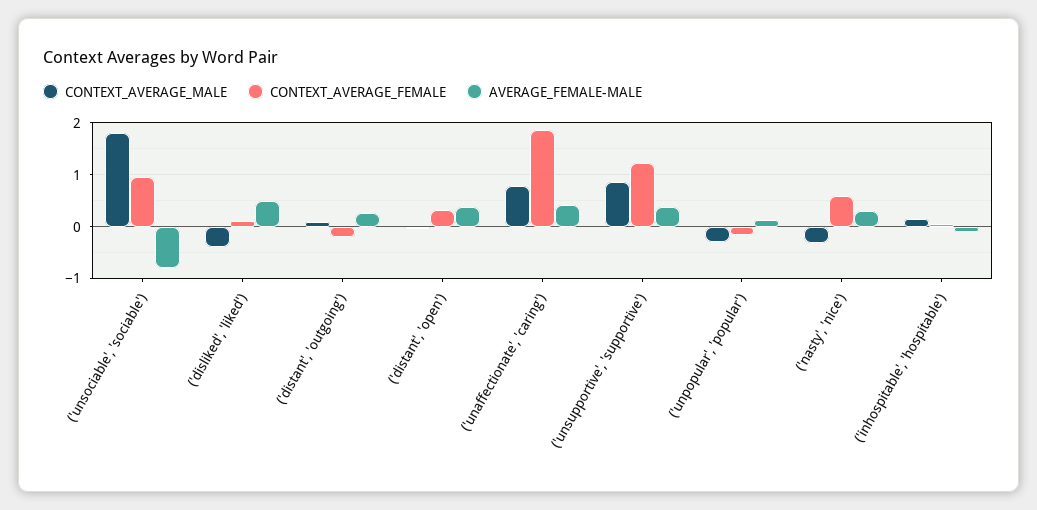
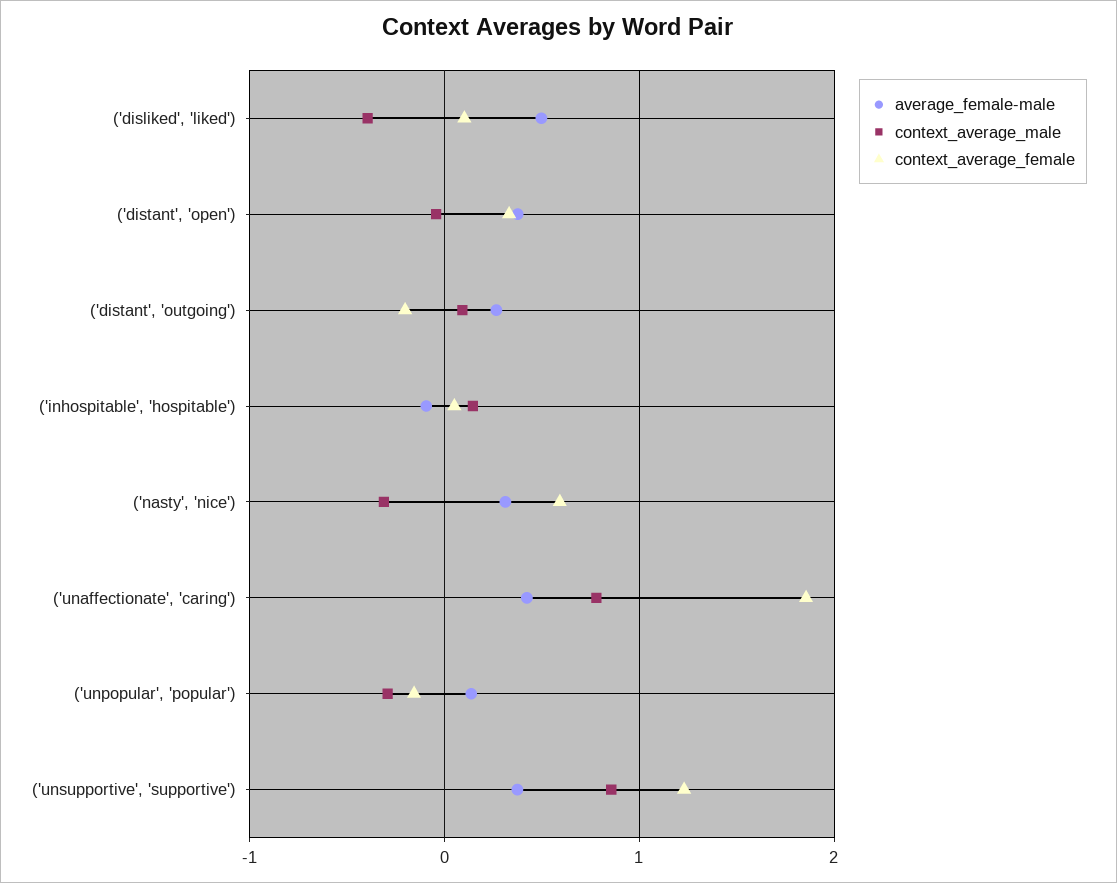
CONTEXT_AVERAGE_MALE, ('unsociable', 'sociable'): 1.8 -> none
CONTEXT_AVERAGE_FEMALE, ('unsociable', 'sociable'): 1 -> none
AVERAGE_FEMALE-MALE, ('unsociable', 'sociable'): -0.8 -> none

